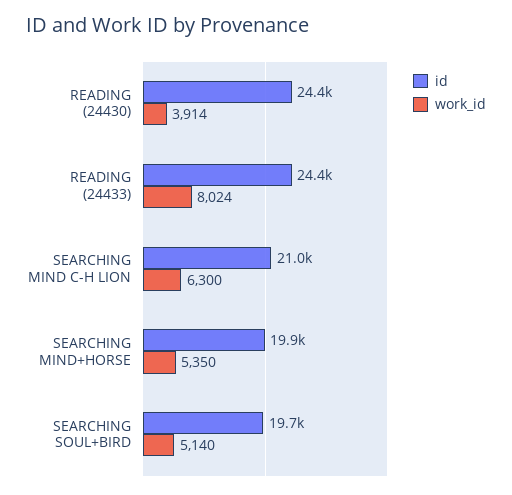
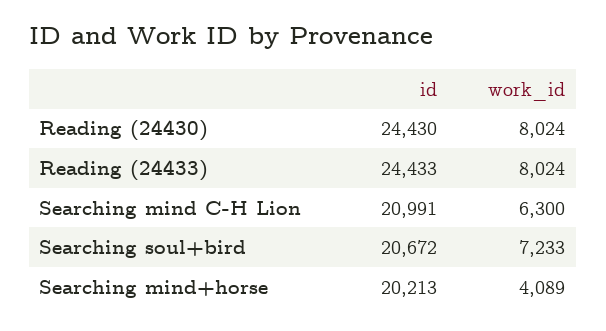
work_id, READING (24430): 3914 -> 8024
id, SEARCHING MIND+HORSE: 19900 -> 20213
work_id, SEARCHING MIND+HORSE: 5350 -> 4089
id, SEARCHING SOUL+BIRD: 19700 -> 20672
work_id, SEARCHING SOUL+BIRD: 5140 -> 7233

